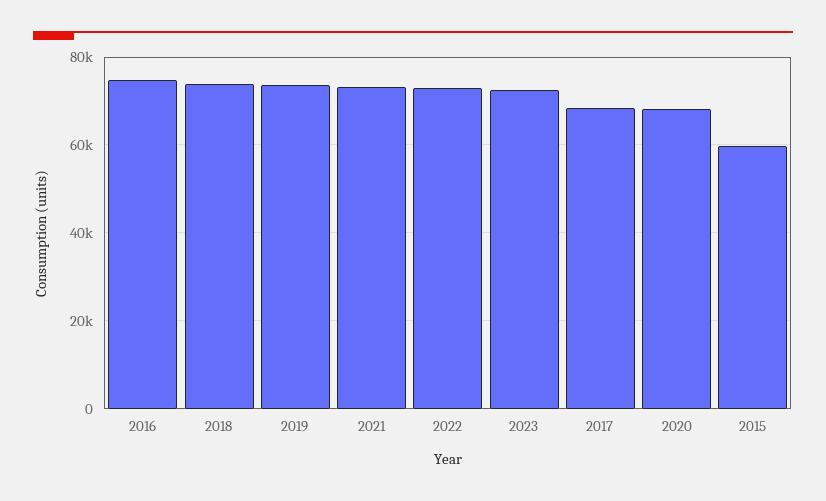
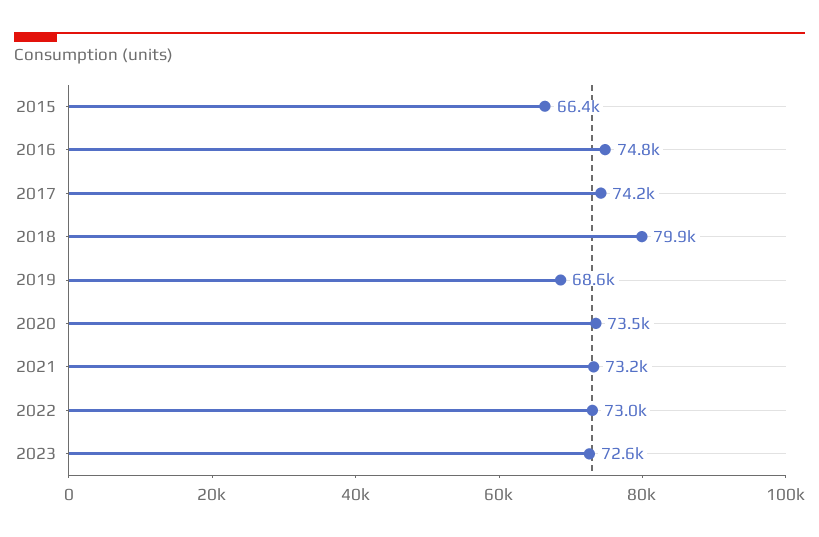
2018: 74000 -> 79900
2019: 74000 -> 68600
2017: 68000 -> 74200
2020: 68000 -> 73500
2015: 60000 -> 66400

